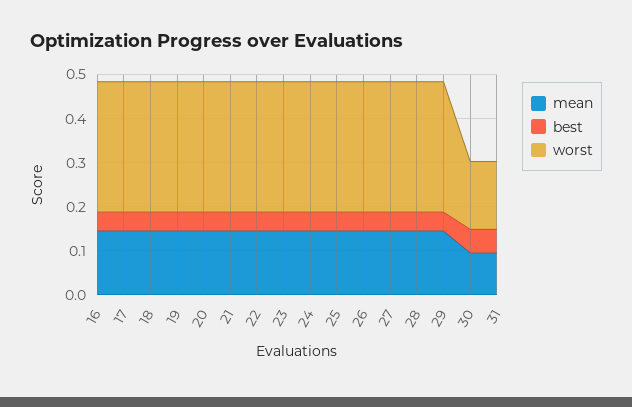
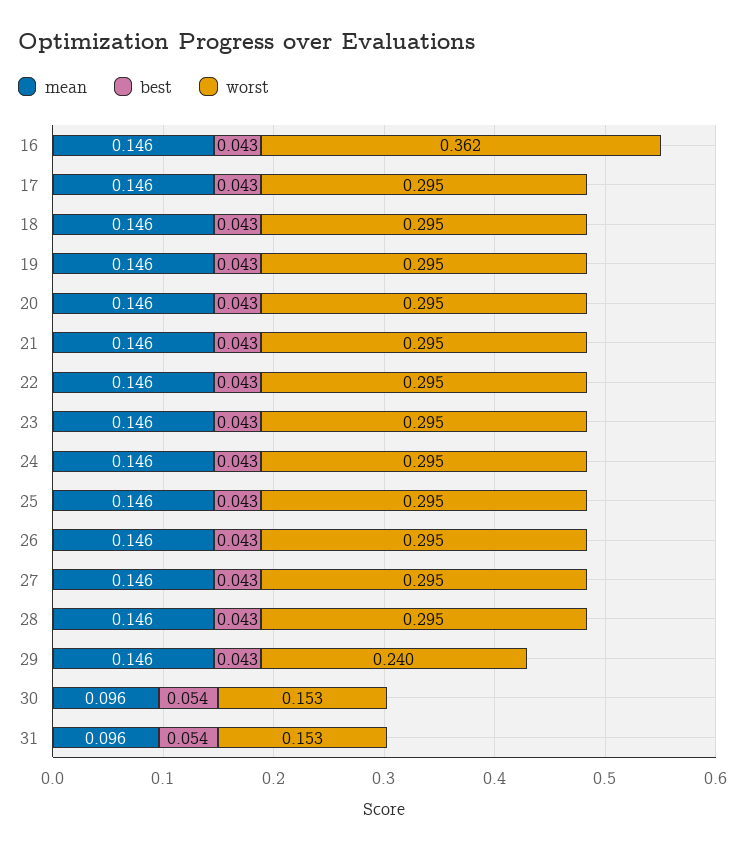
worst, 16: 0.3 -> 0.362
worst, 29: 0.3 -> 0.24

